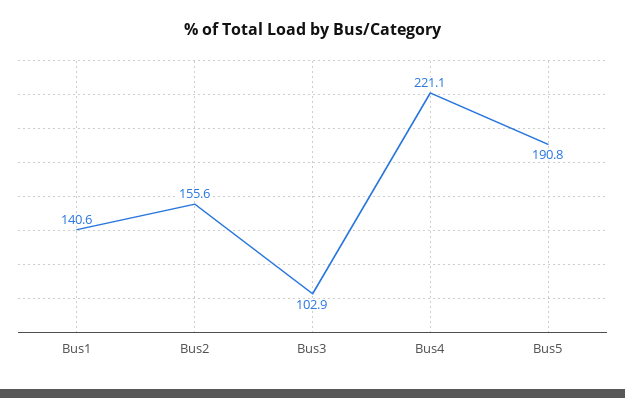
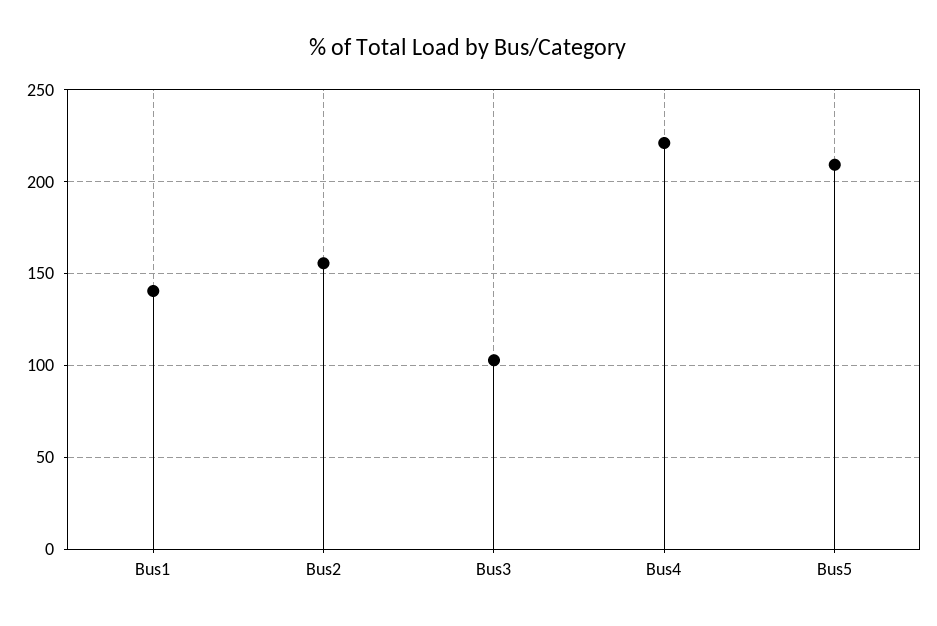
Bus5: 190.8 -> 210

